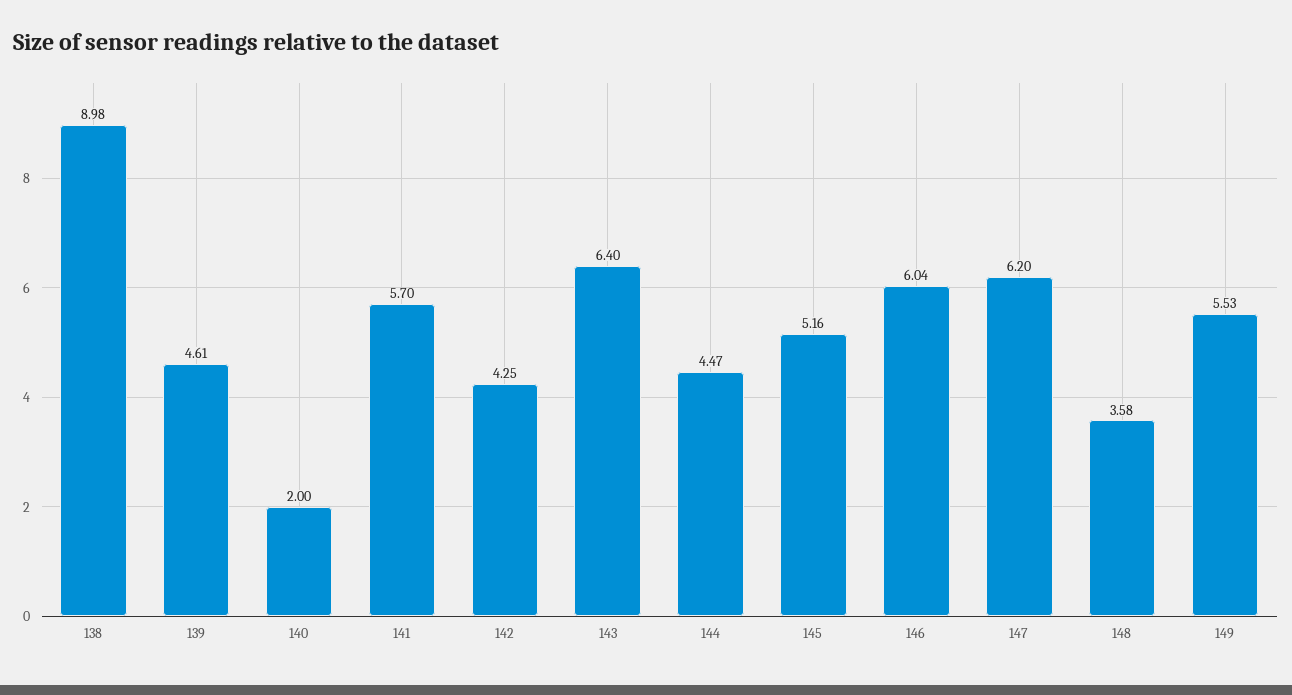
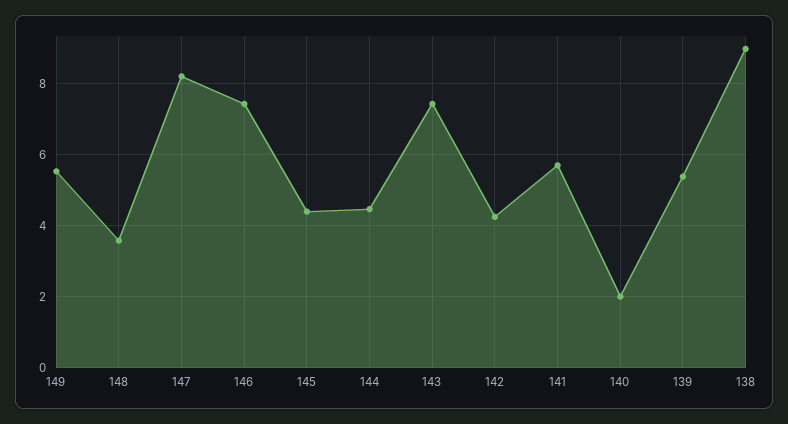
139: 4.61 -> 5.4
143: 6.4 -> 7.4
145: 5.16 -> 4.4
146: 6.04 -> 7.4
147: 6.2 -> 8.2

